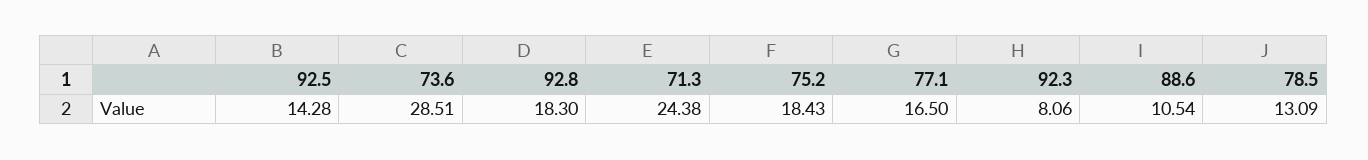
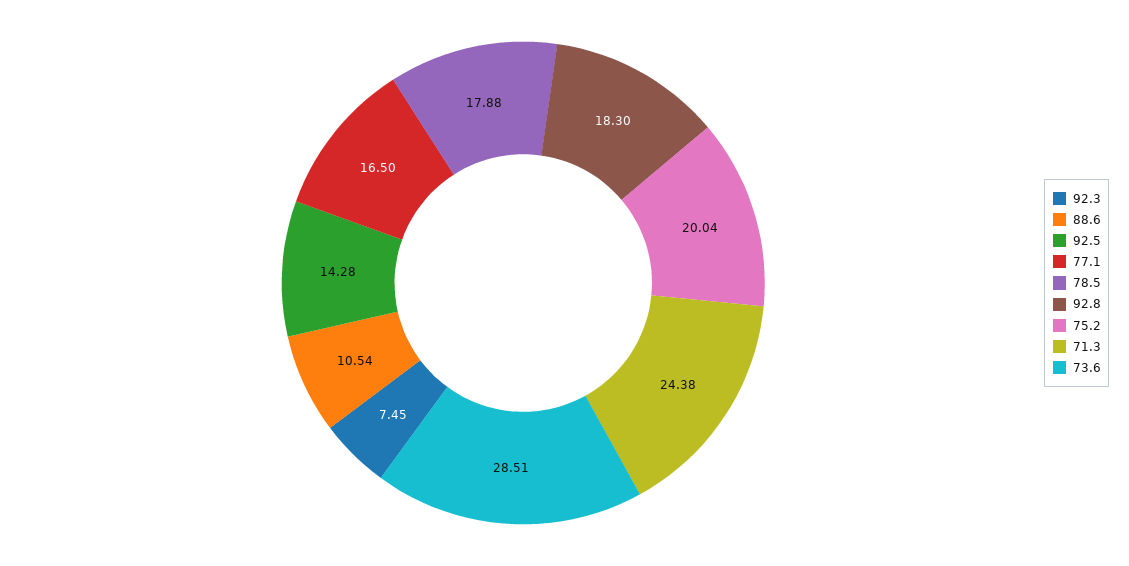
75.2: 18.43 -> 20.04
92.3: 8.06 -> 7.45
78.5: 13.09 -> 17.88

